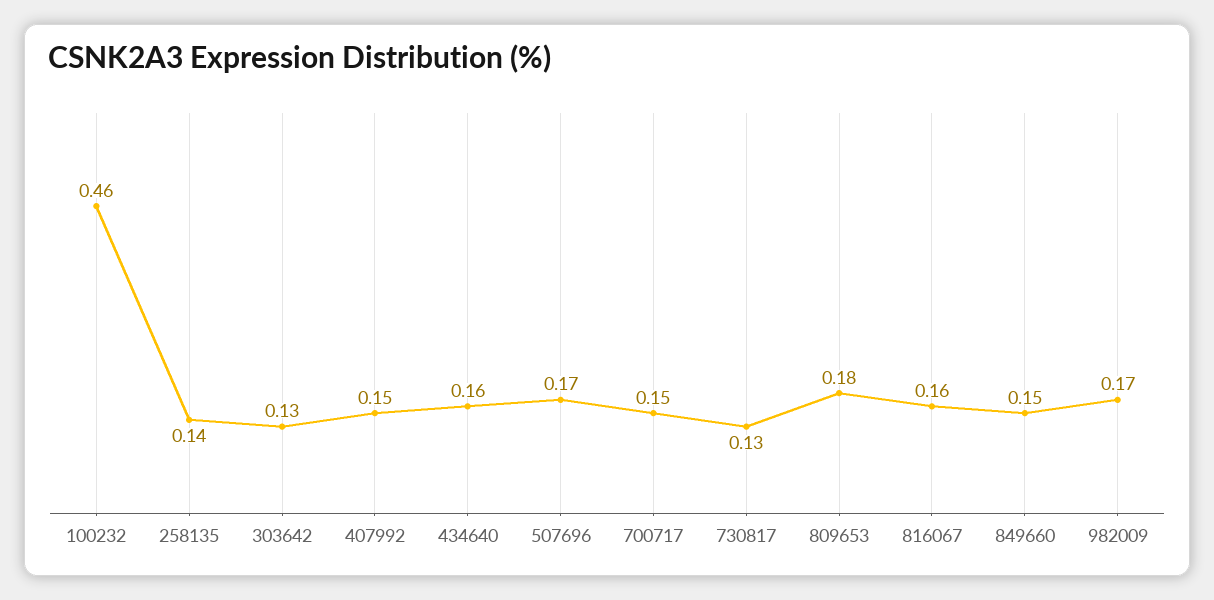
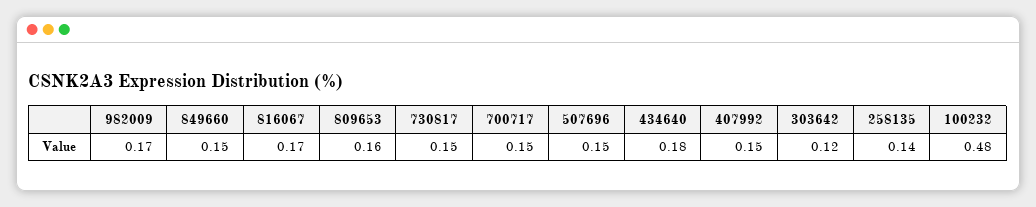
100232: 0.46 -> 0.48
303642: 0.13 -> 0.12
434640: 0.16 -> 0.18
507696: 0.17 -> 0.15
730817: 0.13 -> 0.15
809653: 0.18 -> 0.16
816067: 0.16 -> 0.17

